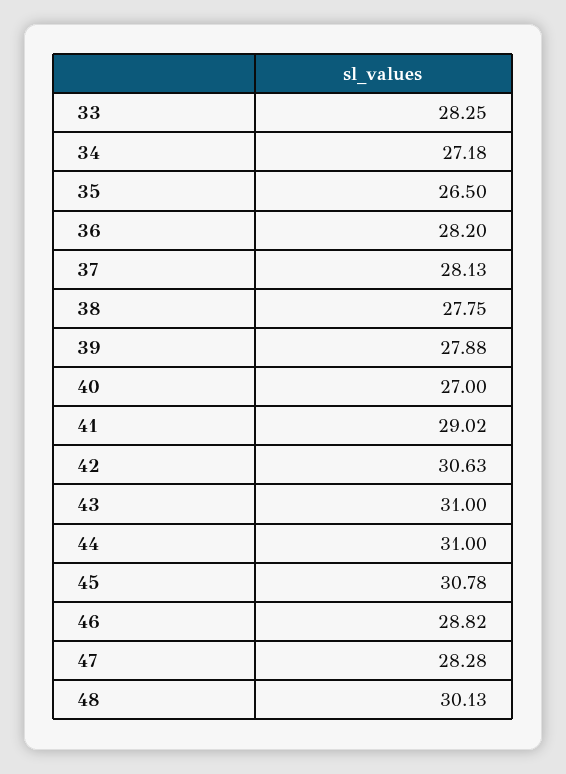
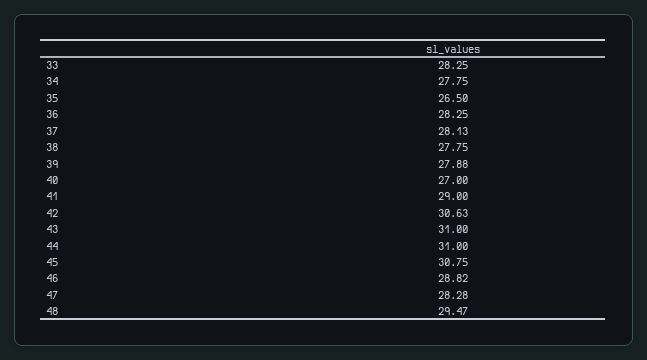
34: 27.18 -> 27.75
36: 28.2 -> 28.25
41: 29.02 -> 29
45: 30.78 -> 30.75
48: 30.13 -> 29.47

